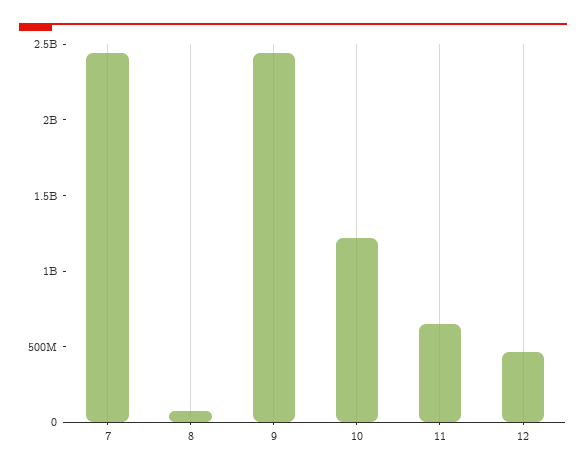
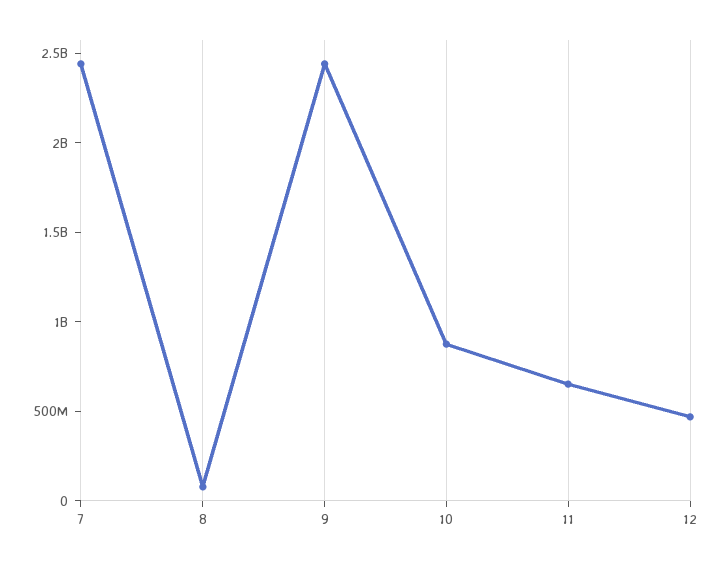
10: 1200000000 -> 900000000

